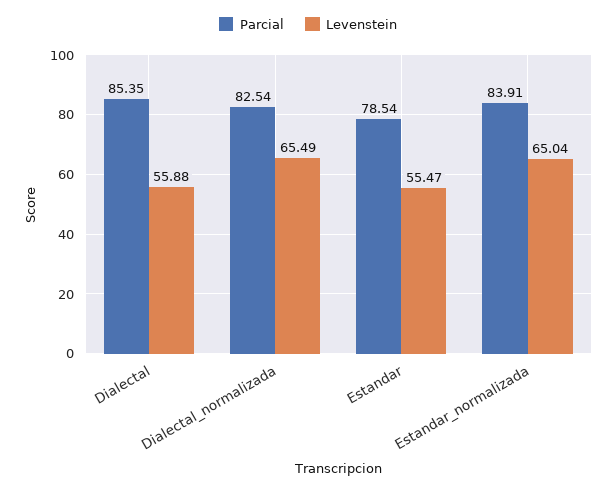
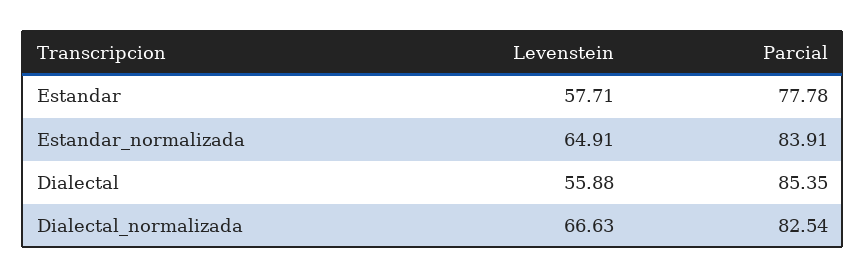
Levenstein, Dialectal_normalizada: 65.49 -> 66.63
Parcial, Estandar: 78.54 -> 77.78
Levenstein, Estandar: 55.47 -> 57.71
Levenstein, Estandar_normalizada: 65.04 -> 64.91

